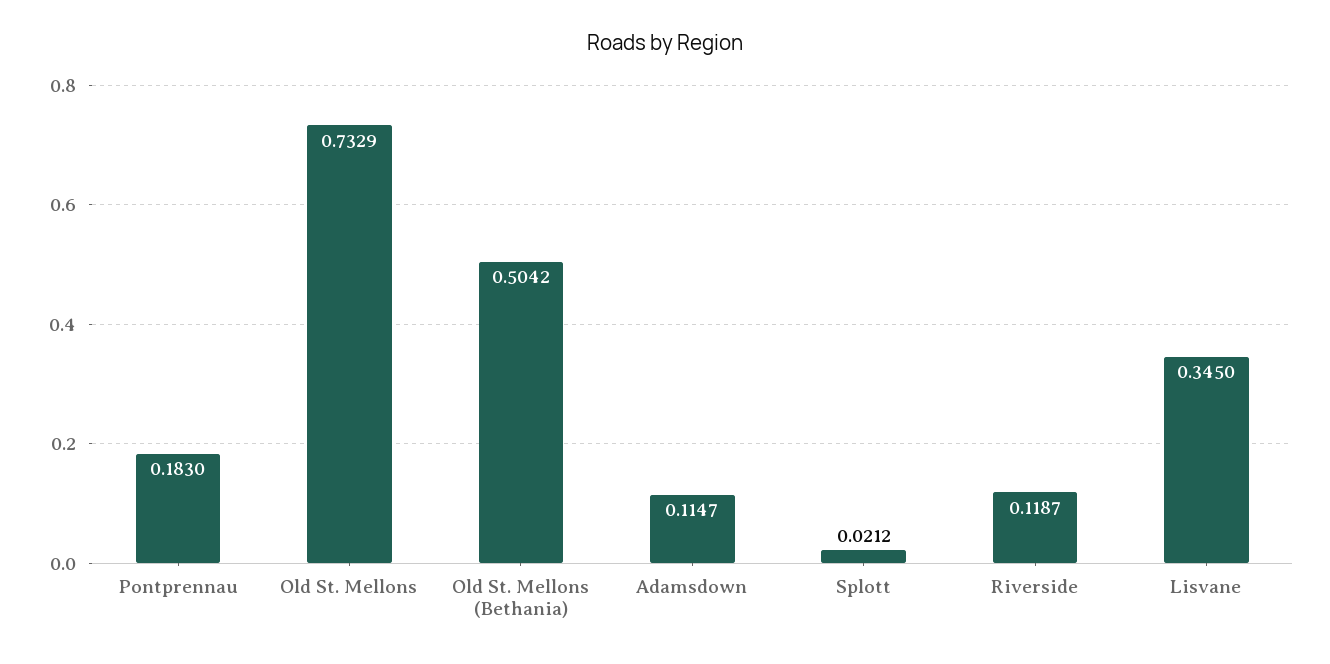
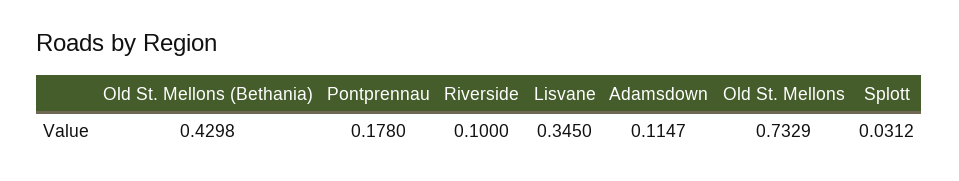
Pontprennau: 0.183 -> 0.178
Old St. Mellons (Bethania): 0.5042 -> 0.4298
Splott: 0.0212 -> 0.0312
Riverside: 0.1187 -> 0.1

